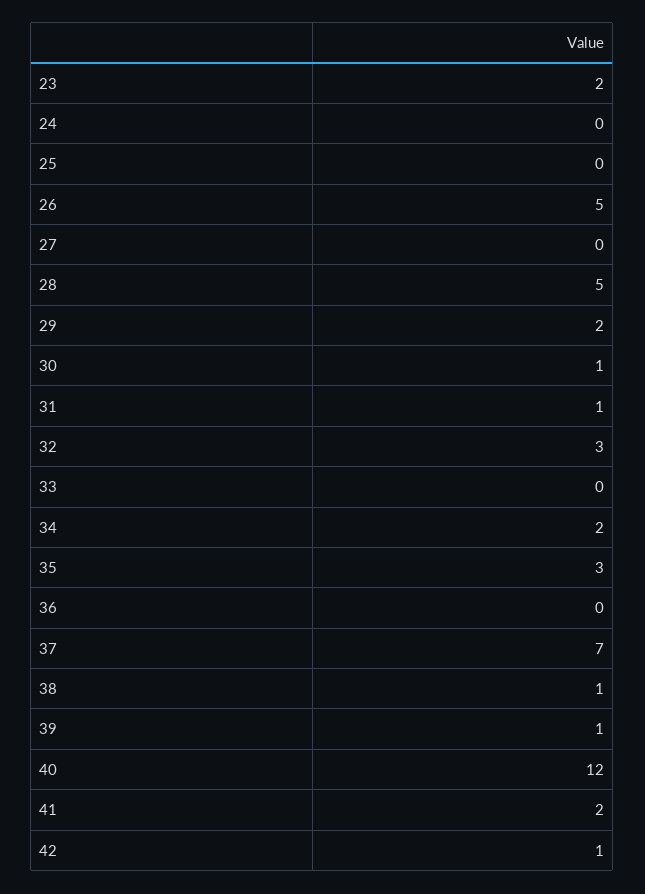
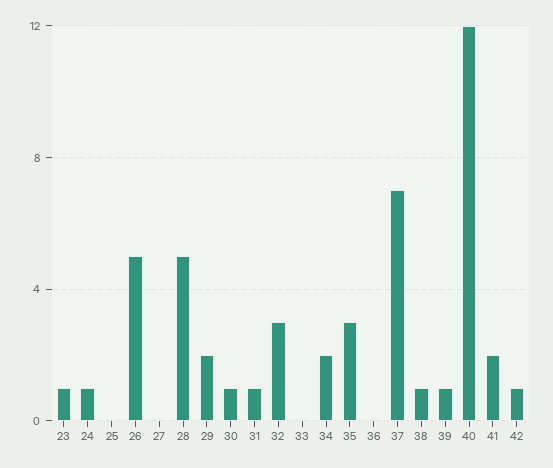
23: 2 -> 1
24: 0 -> 1

